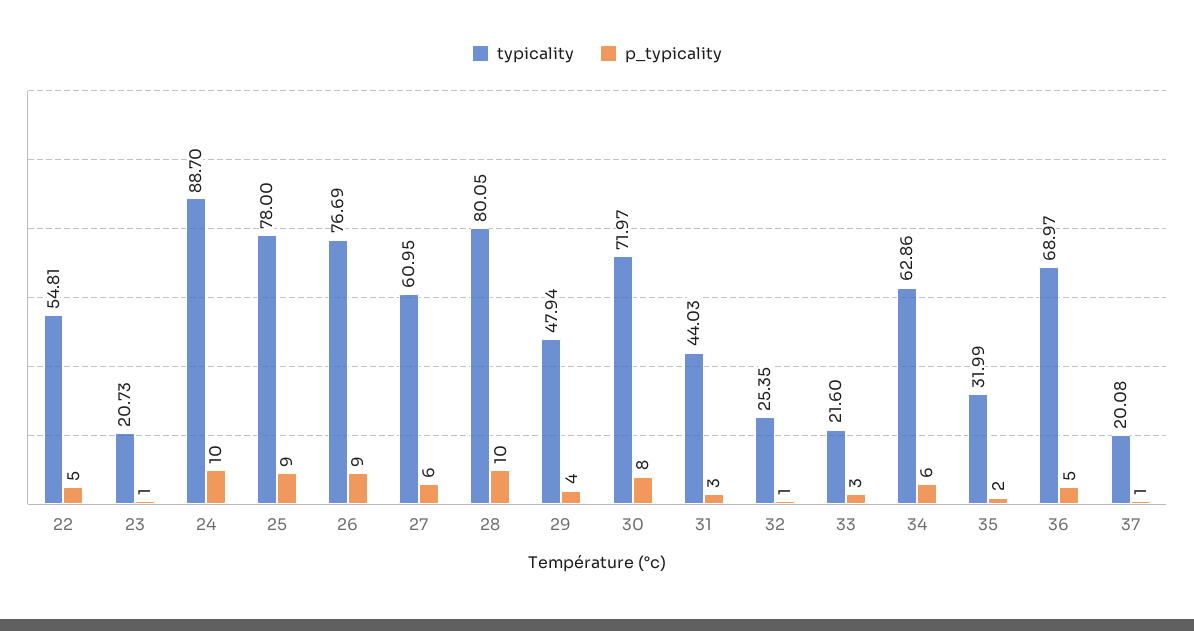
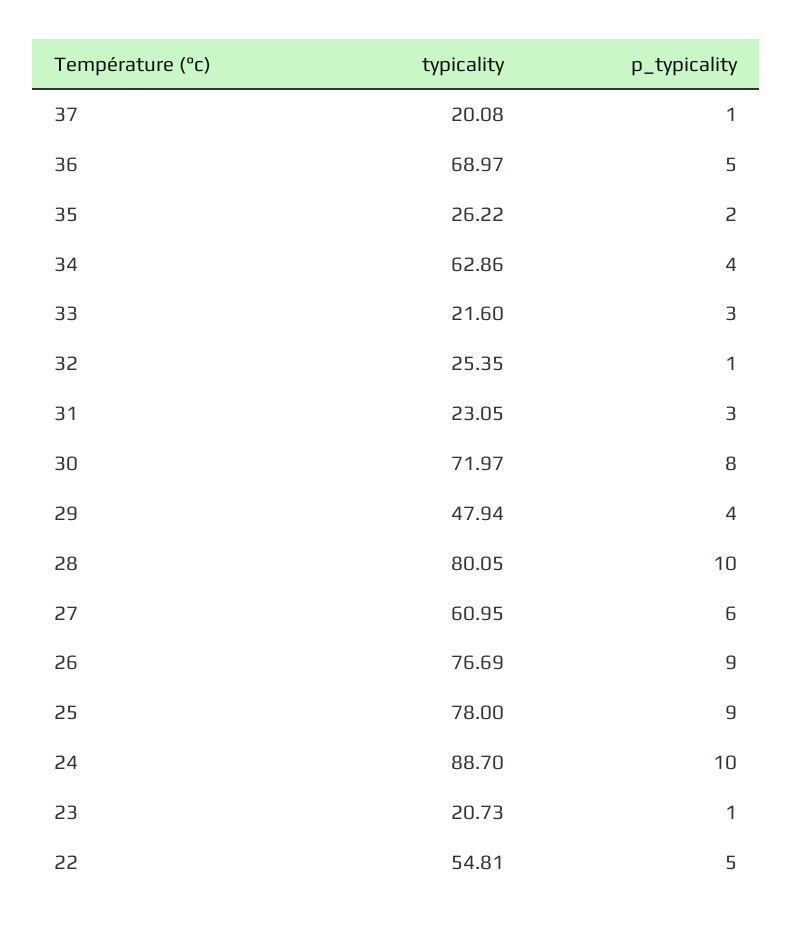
typicality, 31: 44.03 -> 23.05
p_typicality, 34: 6 -> 4
typicality, 35: 31.99 -> 26.22

